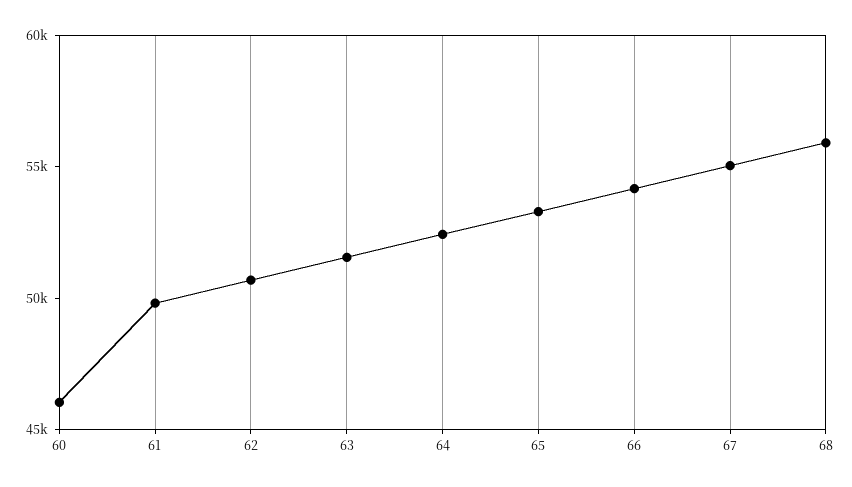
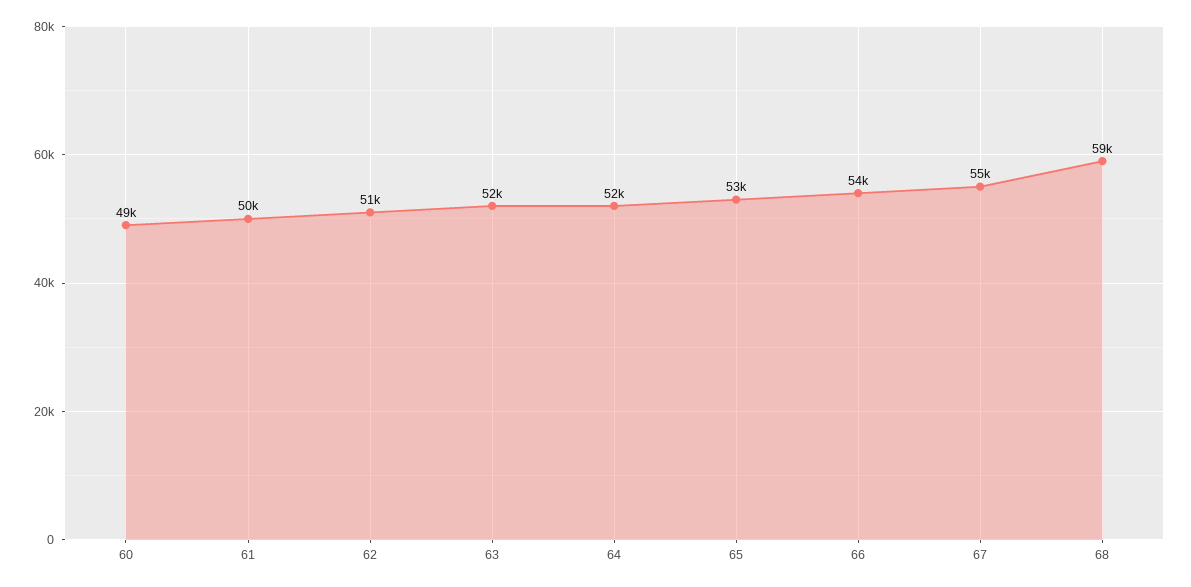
60: 46000 -> 49000
68: 56000 -> 59000

